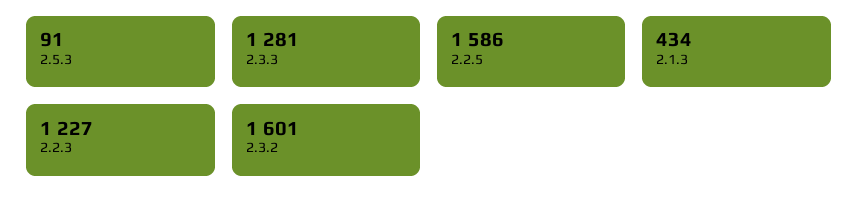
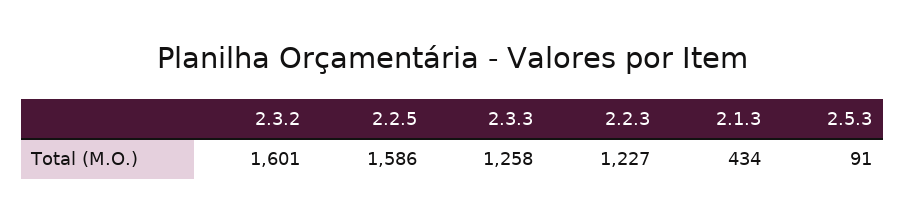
2.3.3: 1281 -> 1258

